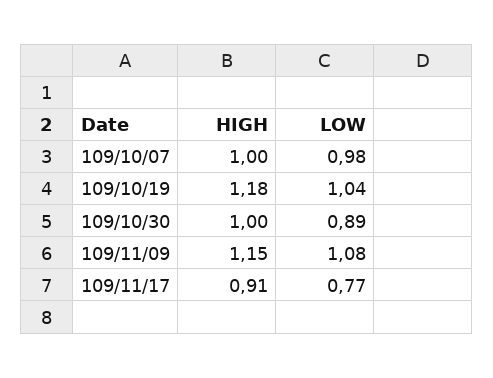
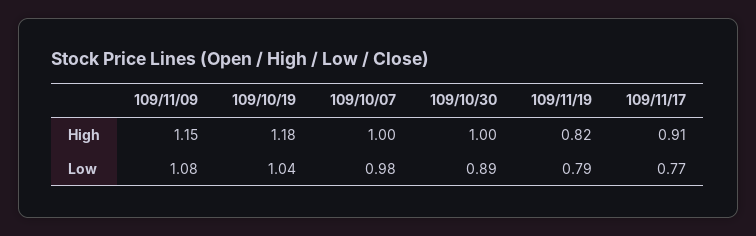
HIGH, 109/11/19: none -> 0.82
LOW, 109/11/19: none -> 0.79

